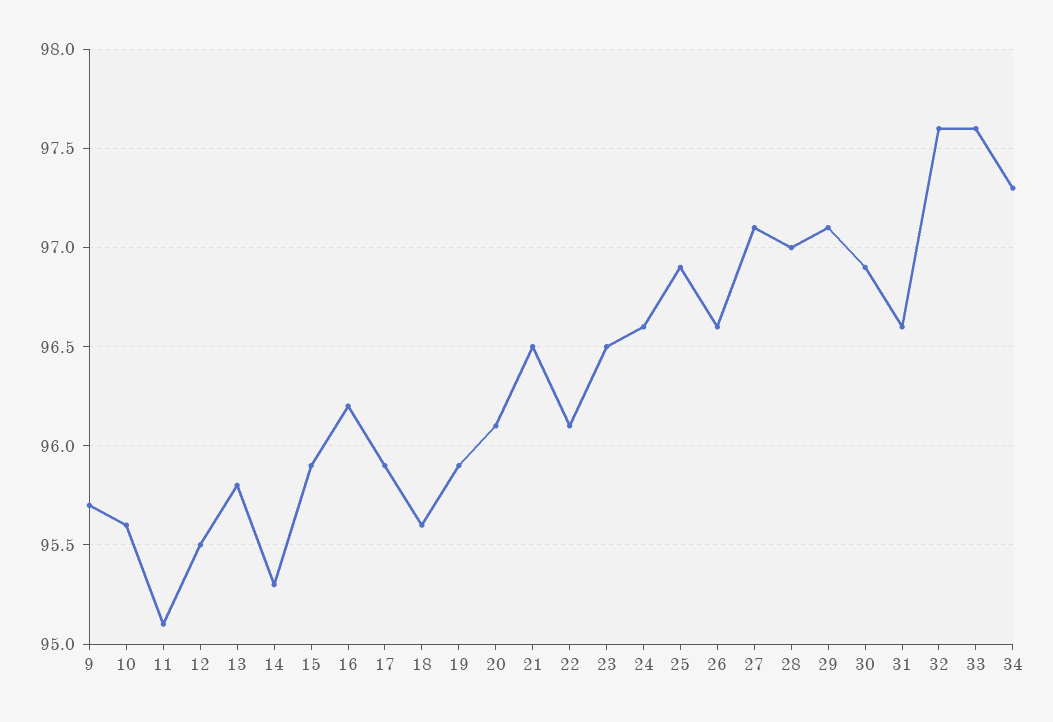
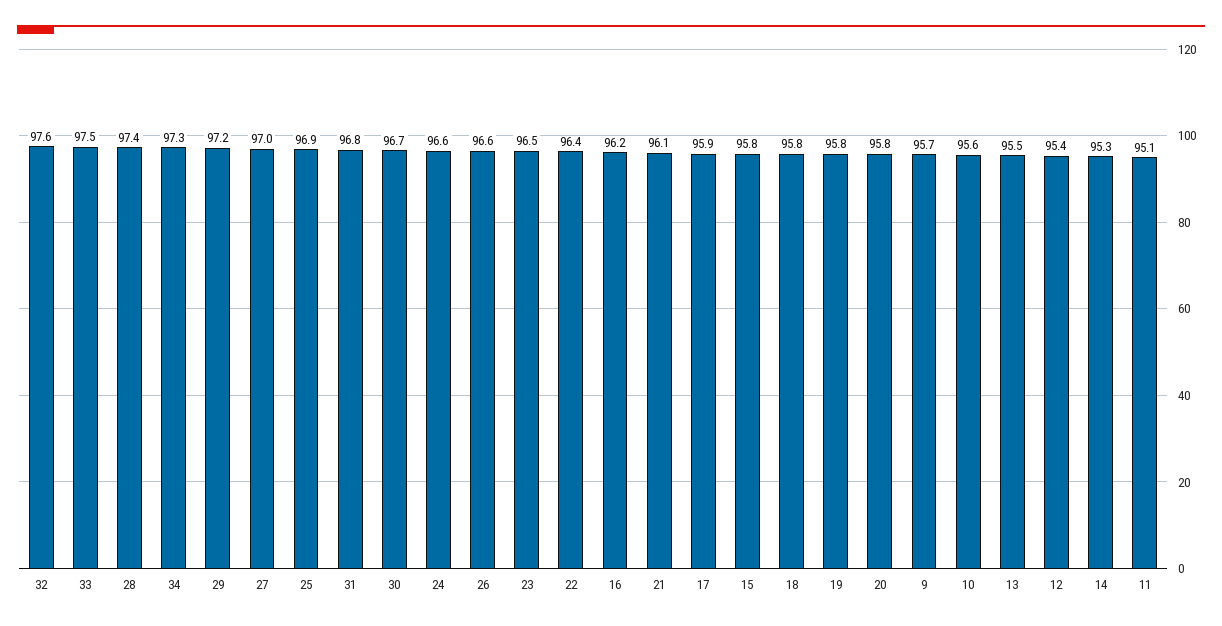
12: 95.5 -> 95.4
13: 95.8 -> 95.5
15: 95.9 -> 95.8
18: 95.6 -> 95.8
19: 95.9 -> 95.8
20: 96.1 -> 95.8
21: 96.5 -> 96.1
22: 96.1 -> 96.4
27: 97.1 -> 97
28: 97 -> 97.4
29: 97.1 -> 97.2
30: 96.9 -> 96.7
31: 96.6 -> 96.8
33: 97.6 -> 97.5

